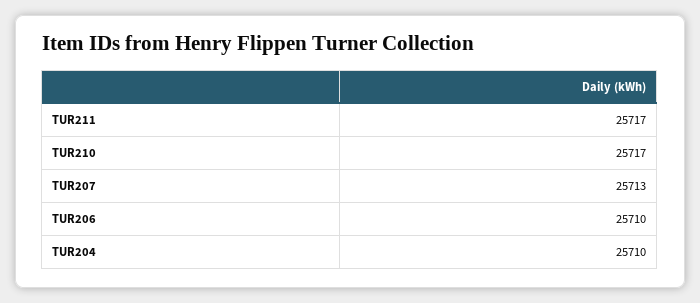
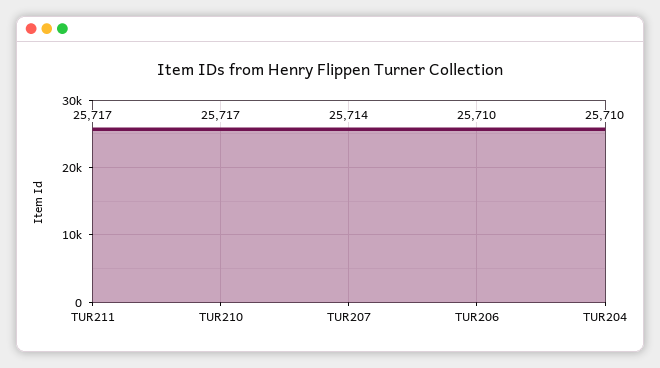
TUR207: 25713 -> 25714

